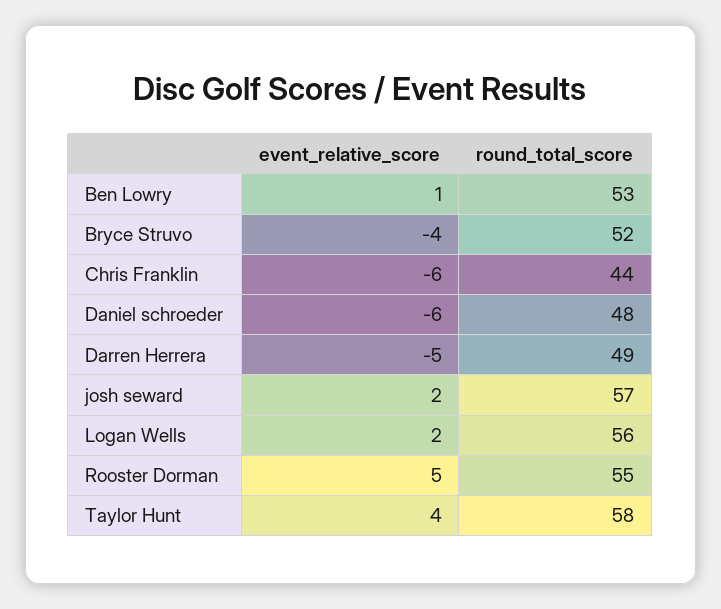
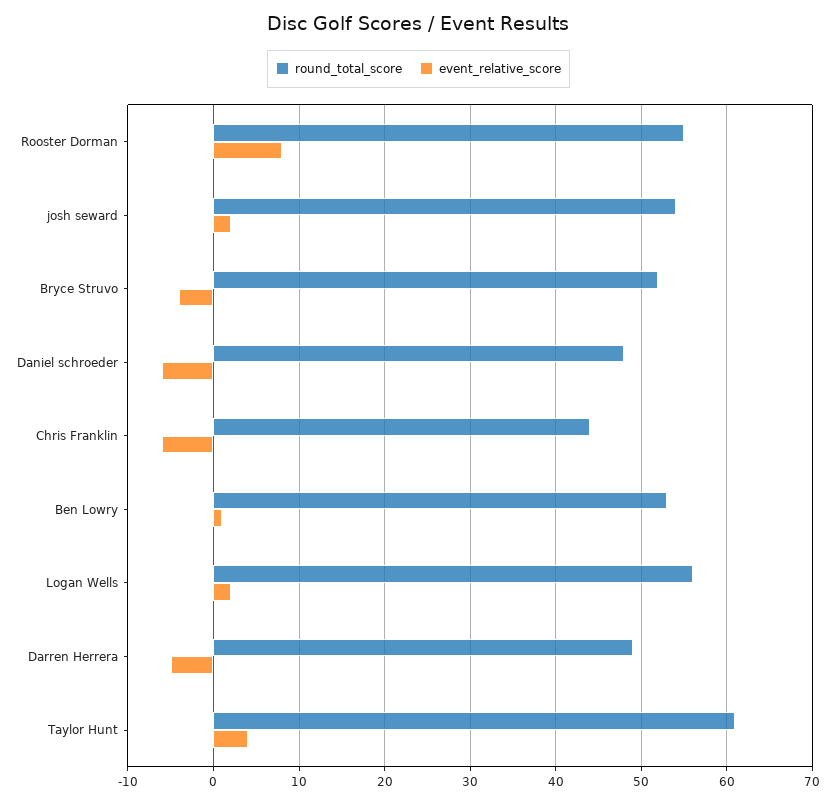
round_total_score, josh seward: 57 -> 54
event_relative_score, Rooster Dorman: 5 -> 8
round_total_score, Taylor Hunt: 58 -> 61

